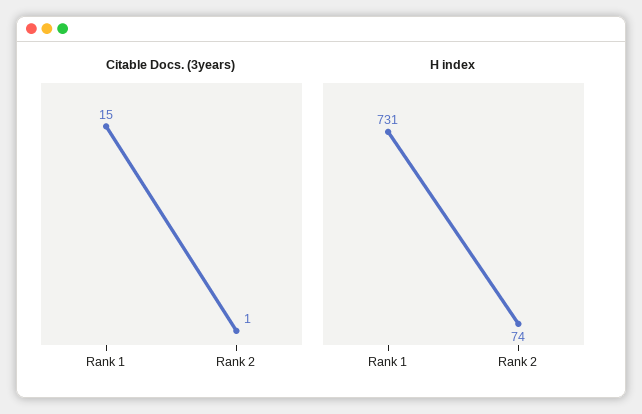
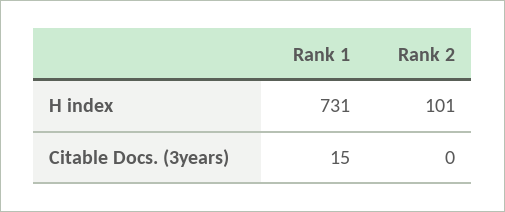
Citable Docs. (3years), Rank 2: 1 -> 0
H index, Rank 2: 74 -> 101

